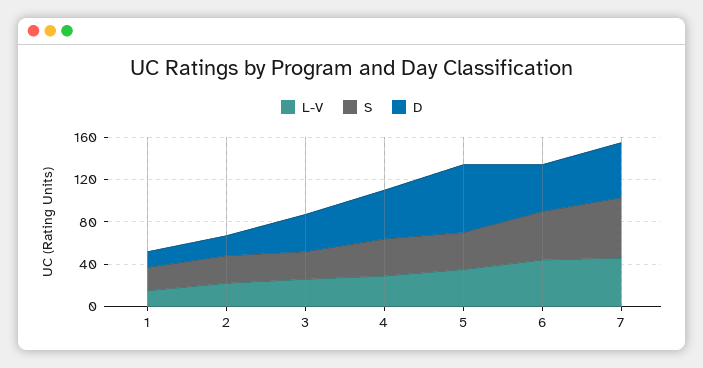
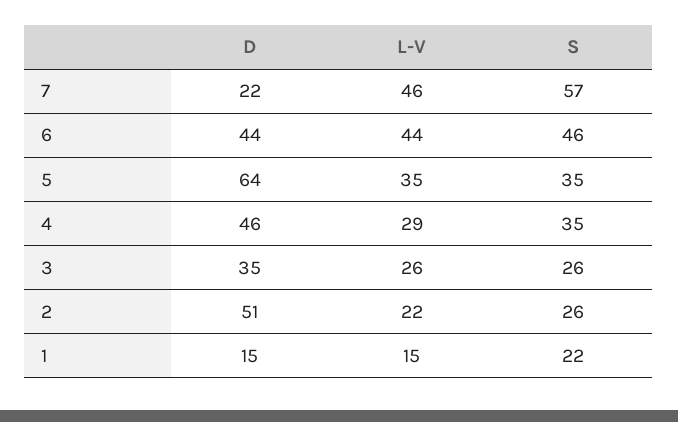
D, 2: 20 -> 51
D, 7: 50 -> 22

